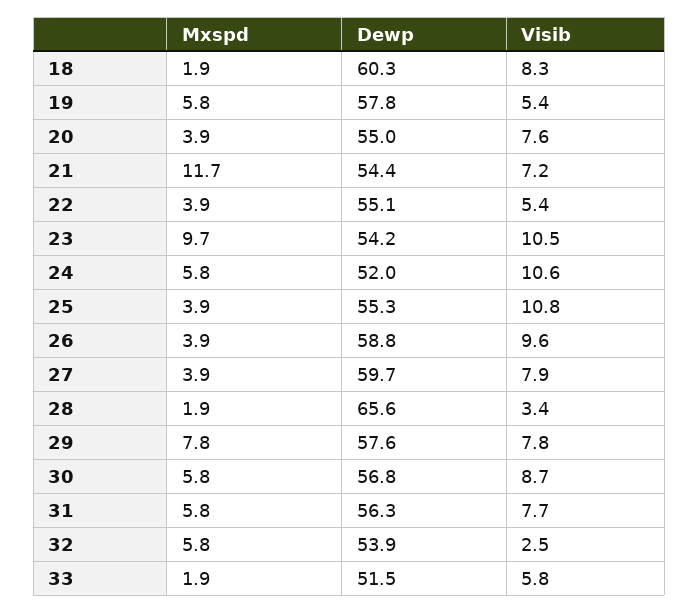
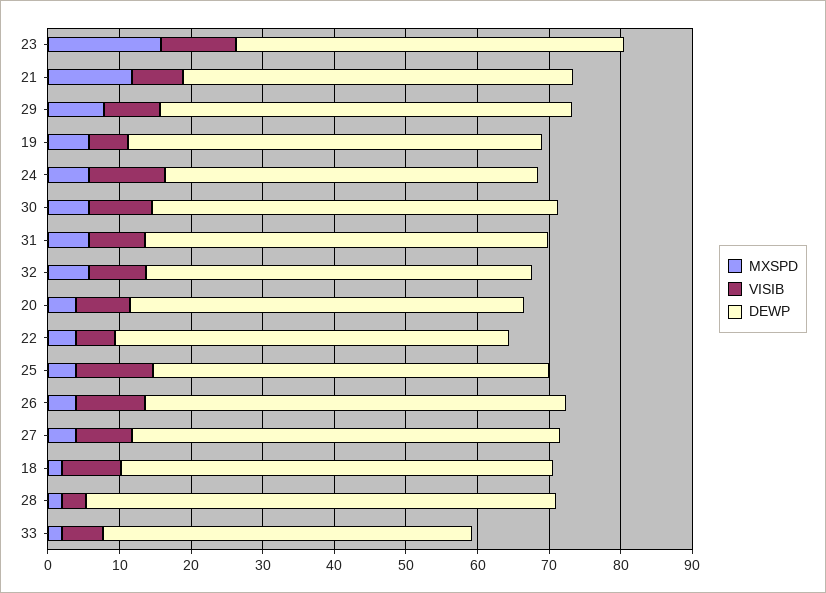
Mxspd, 23: 9.7 -> 16
Visib, 32: 2.5 -> 8

